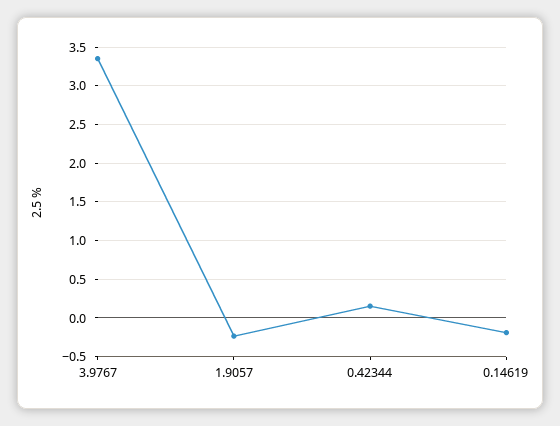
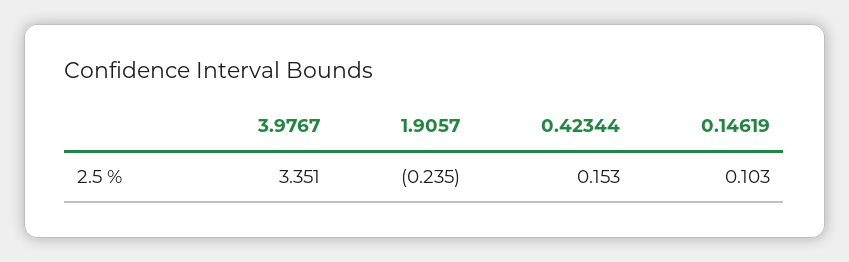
0.14619: -0.2 -> 0.103

